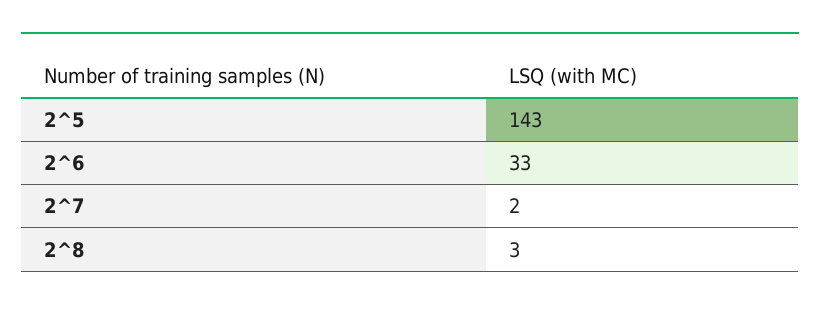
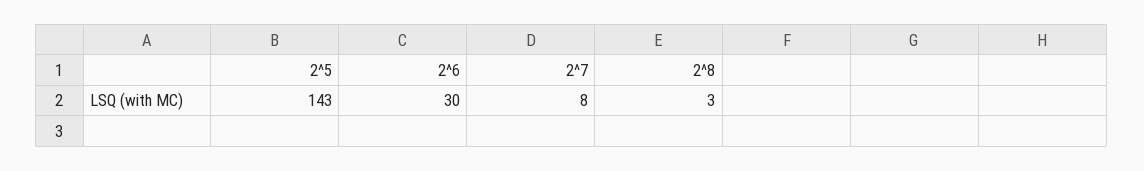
2^6: 33 -> 30
2^7: 2 -> 8

